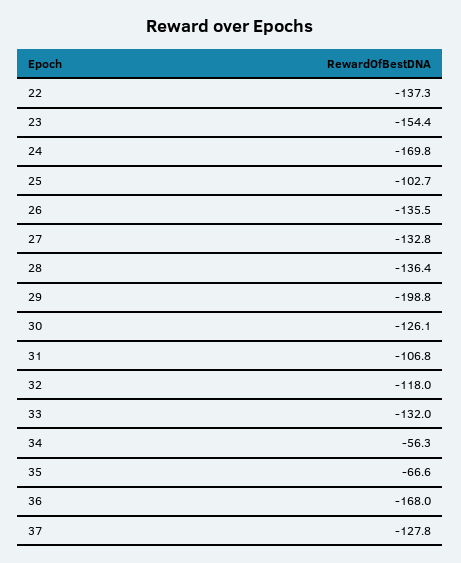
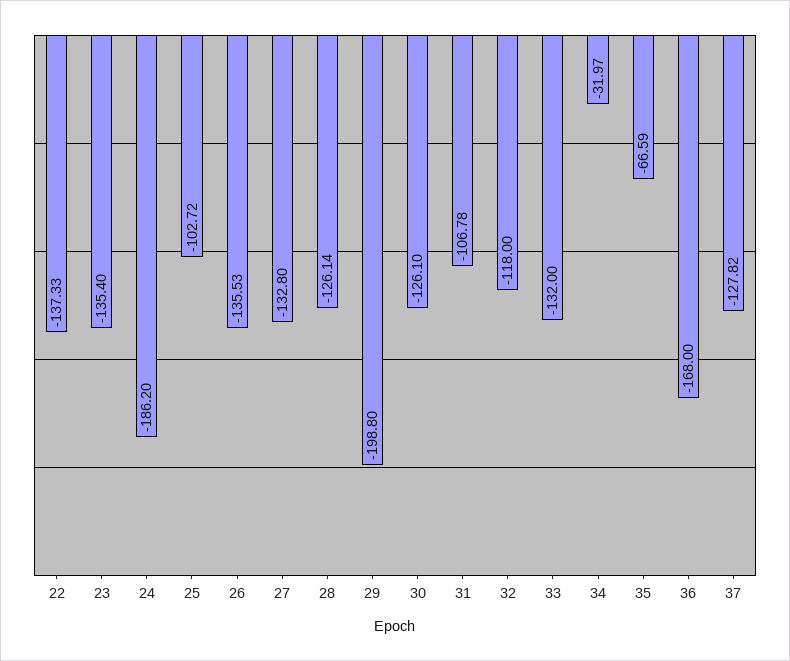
23: -154.4 -> -135.4
24: -169.8 -> -186.2
28: -136.4 -> -126.14
34: -56.3 -> -31.97

